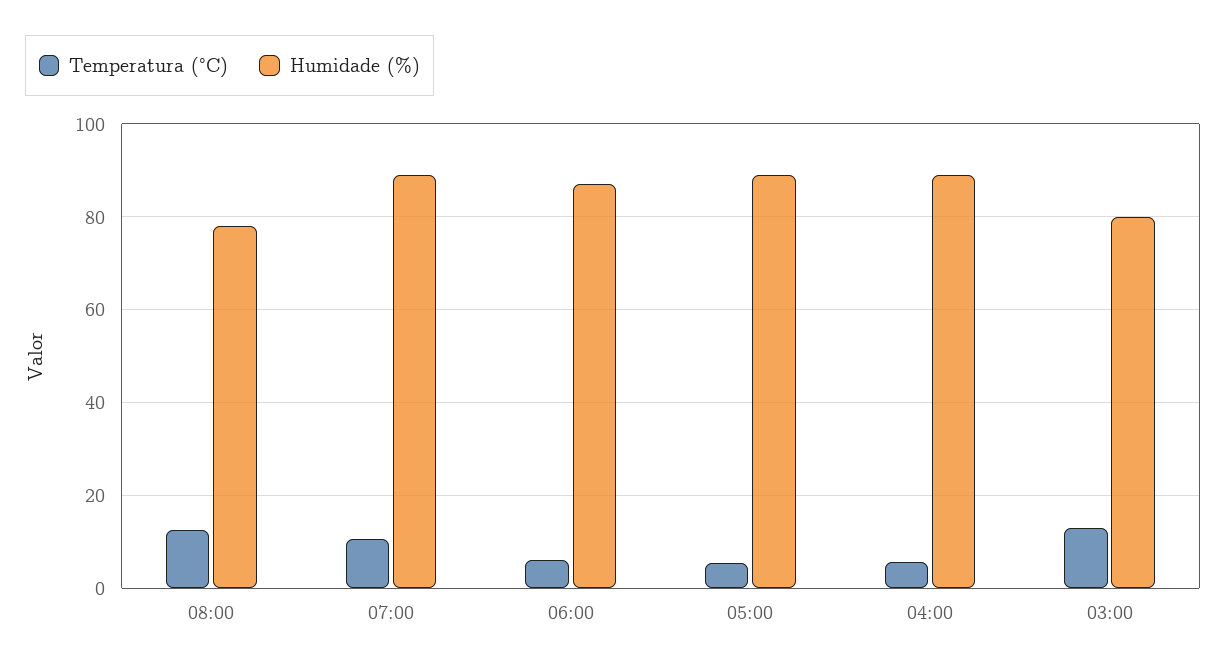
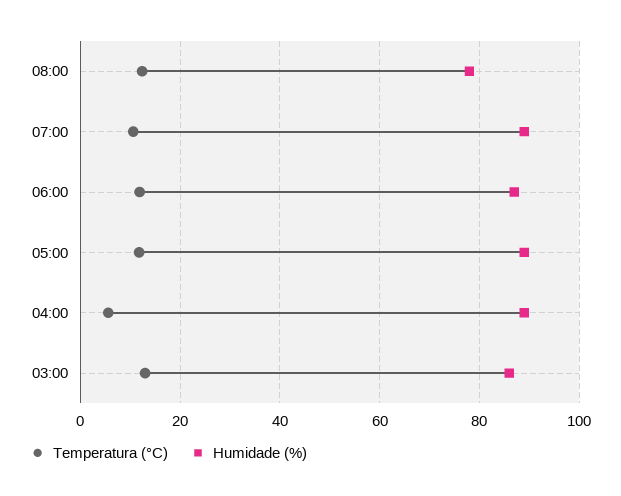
Temperatura (°C), 06:00: 6 -> 12
Temperatura (°C), 05:00: 6 -> 12
Humidade (%), 03:00: 80 -> 86

